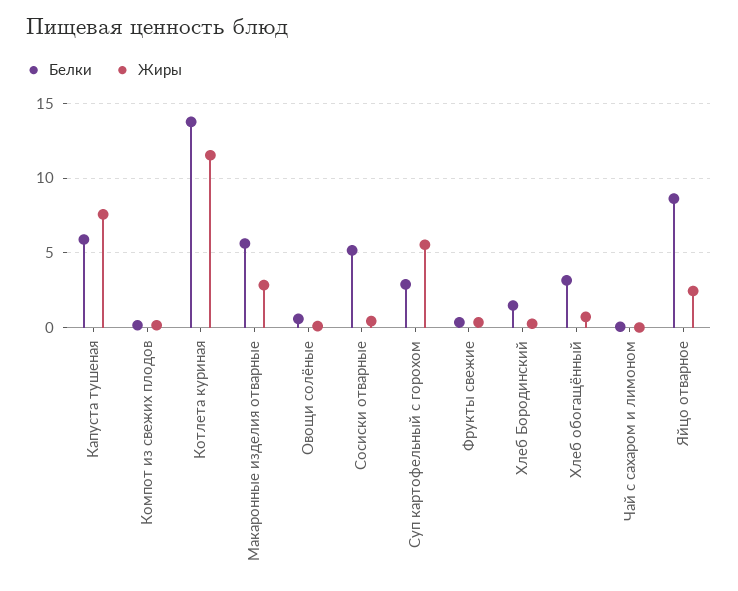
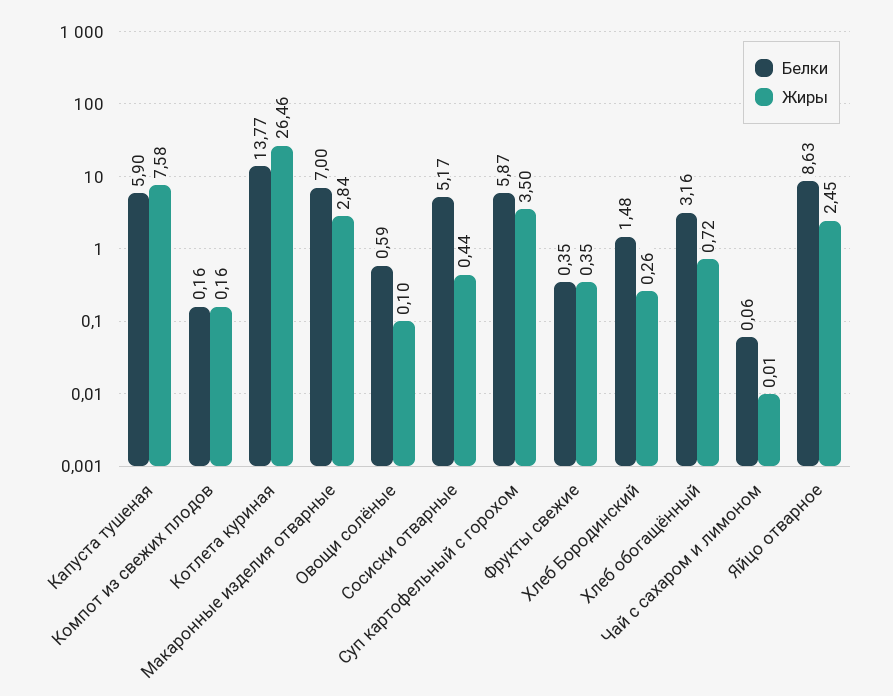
Жиры, Котлета куриная: 11.5 -> 26.46
Белки, Макаронные изделия отварные: 5.5 -> 7
Белки, Суп картофельный с горохом: 3 -> 5.87
Жиры, Суп картофельный с горохом: 5.5 -> 3.5

